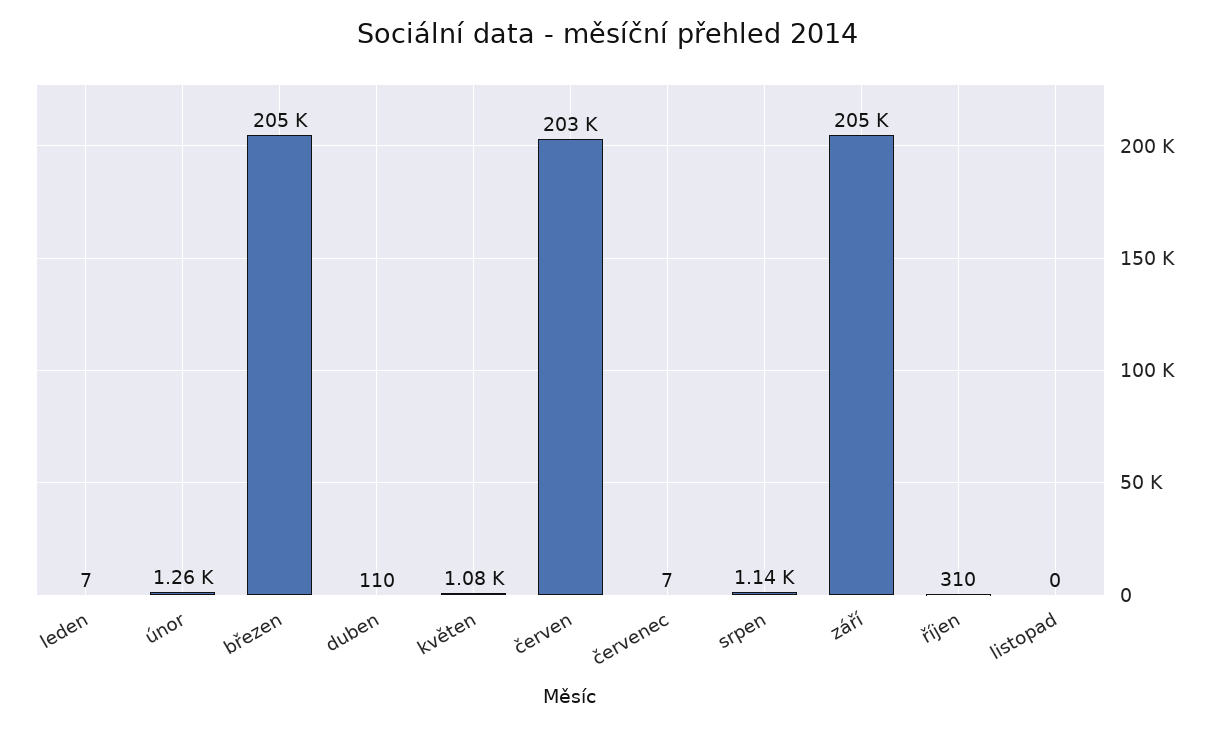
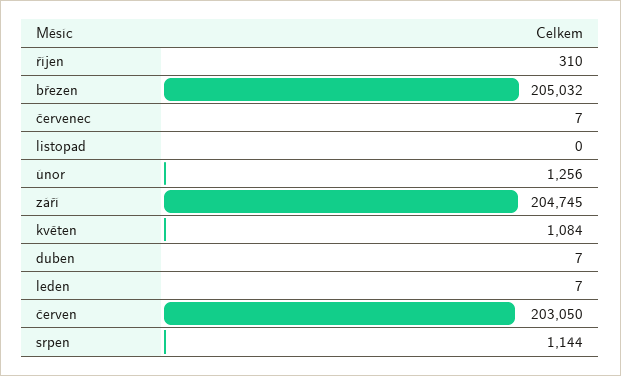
duben: 110 -> 7

